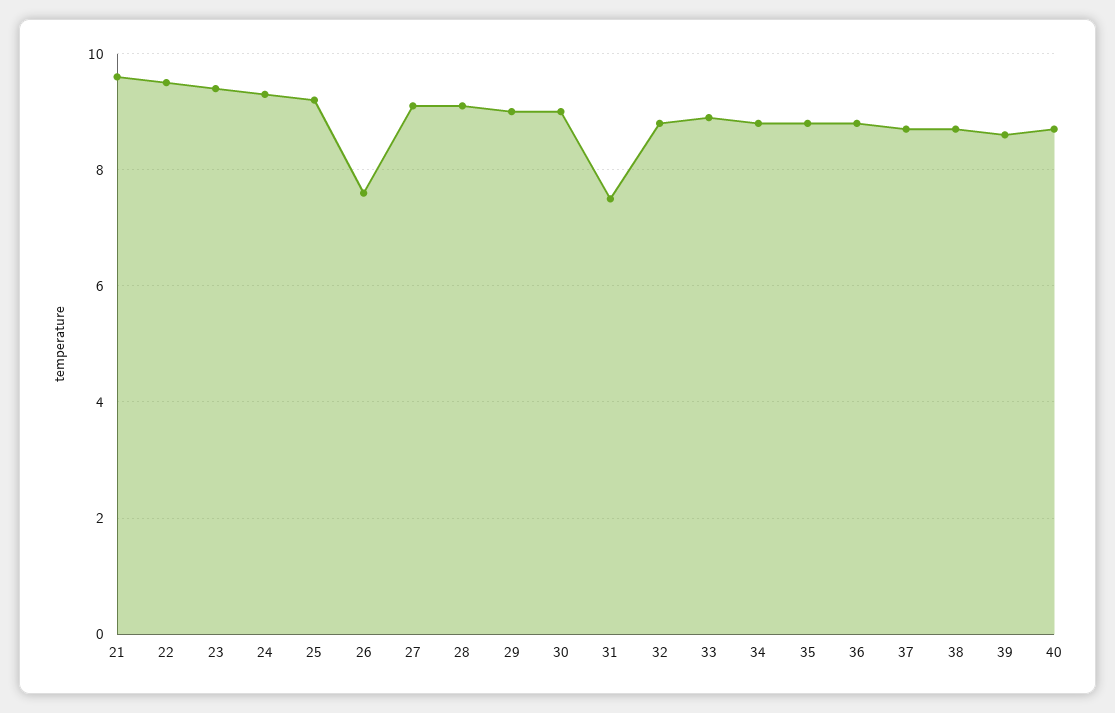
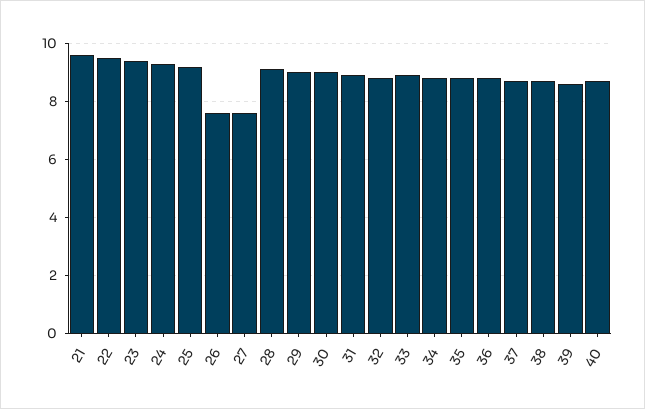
27: 9 -> 7.5
31: 7.5 -> 9

